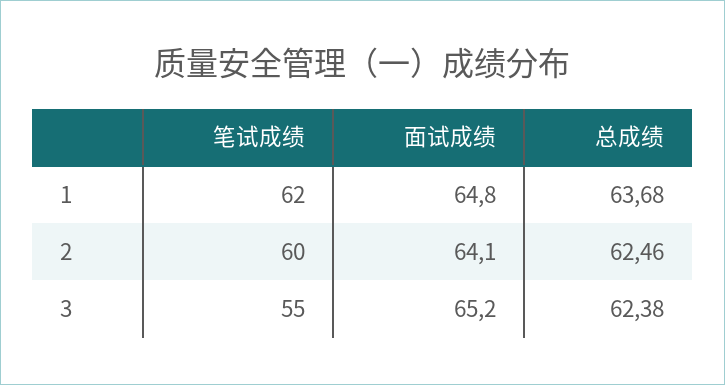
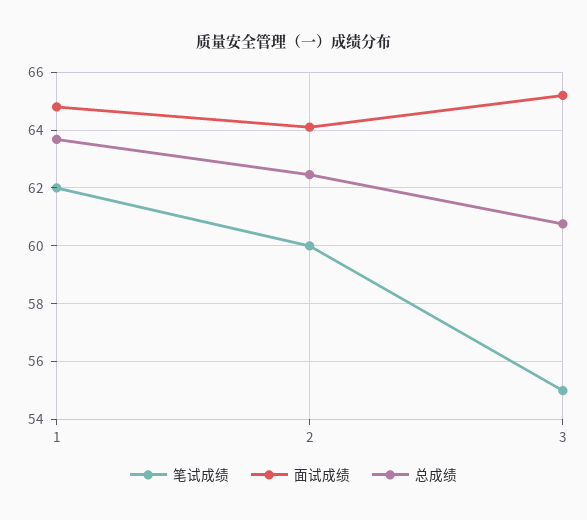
总成绩, 3: 62.38 -> 60.75

